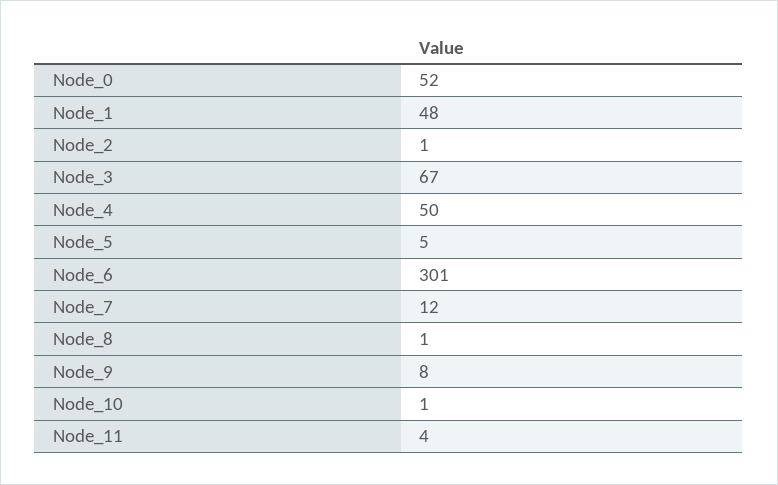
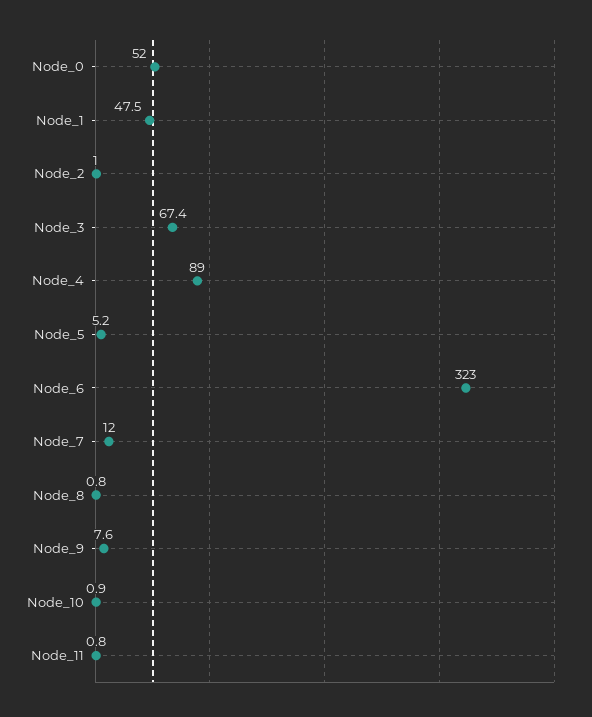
Node_4: 50 -> 89
Node_6: 301 -> 323
Node_11: 4 -> 0.8

